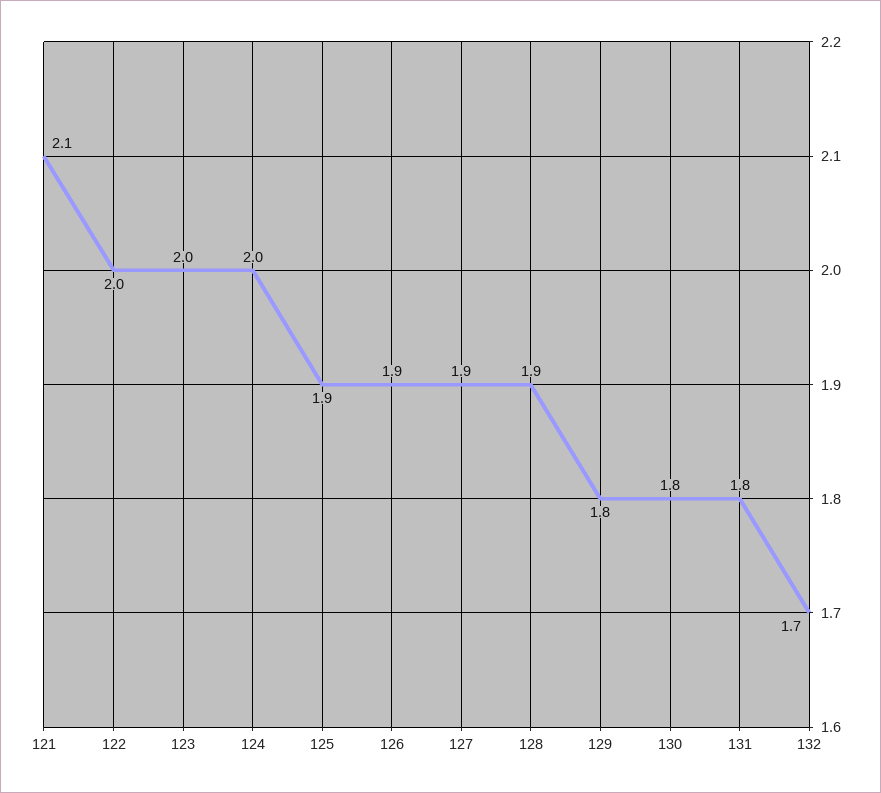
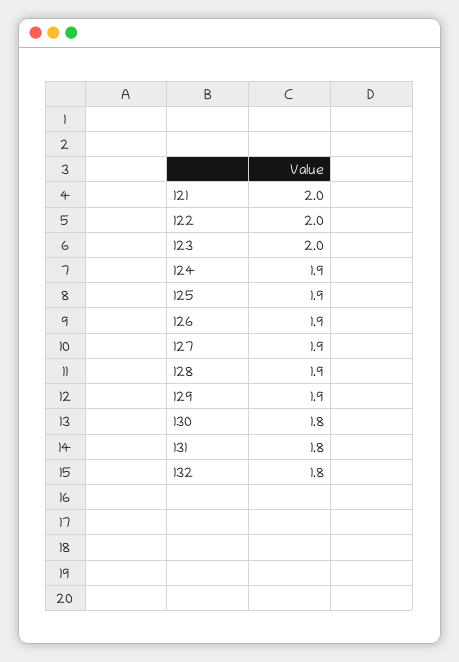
121: 2.1 -> 2
124: 2 -> 1.9
129: 1.8 -> 1.9
132: 1.7 -> 1.8

